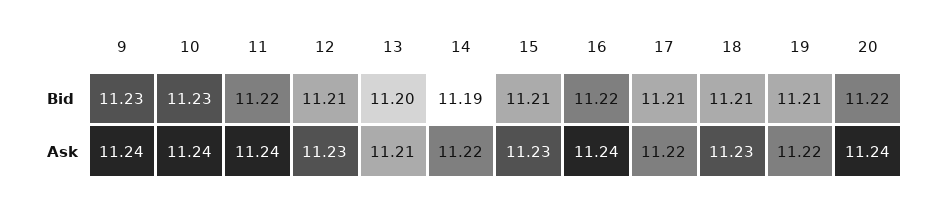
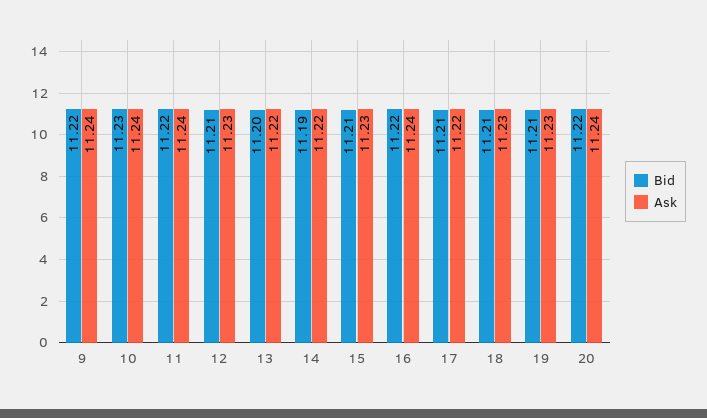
Bid, 9: 11.23 -> 11.22
Ask, 13: 11.21 -> 11.22
Ask, 19: 11.22 -> 11.23

